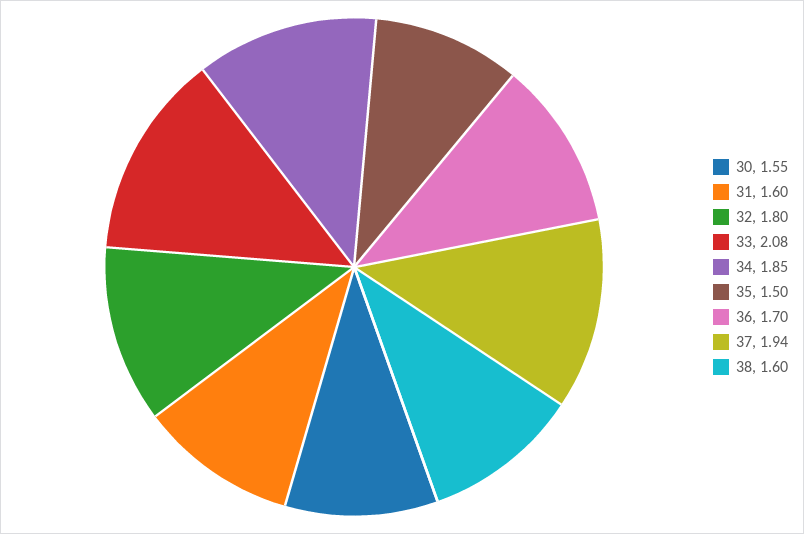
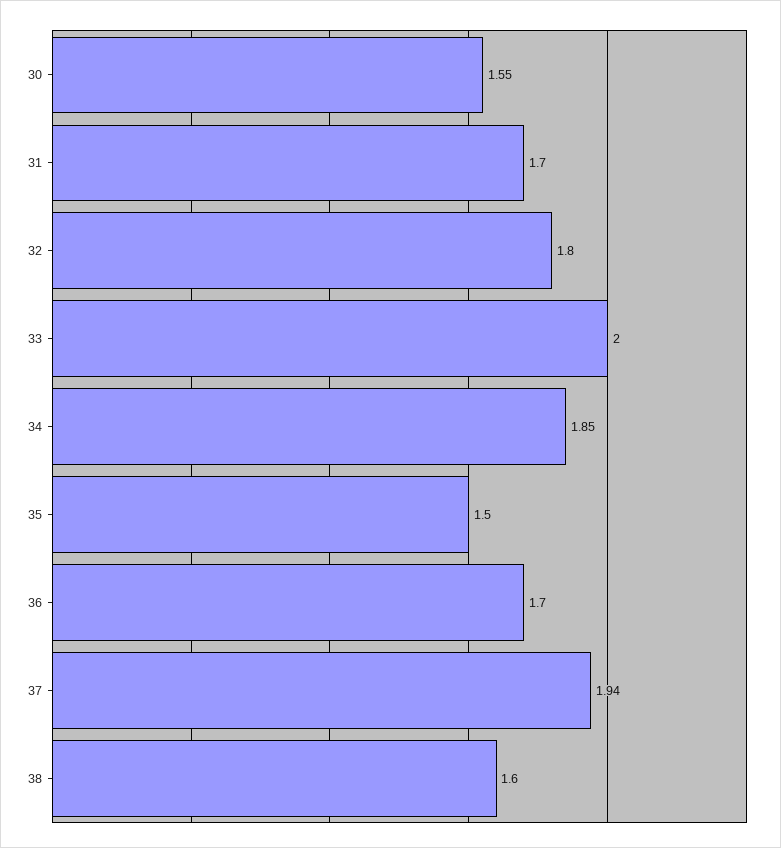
31: 1.6 -> 1.7
33: 2.08 -> 2

